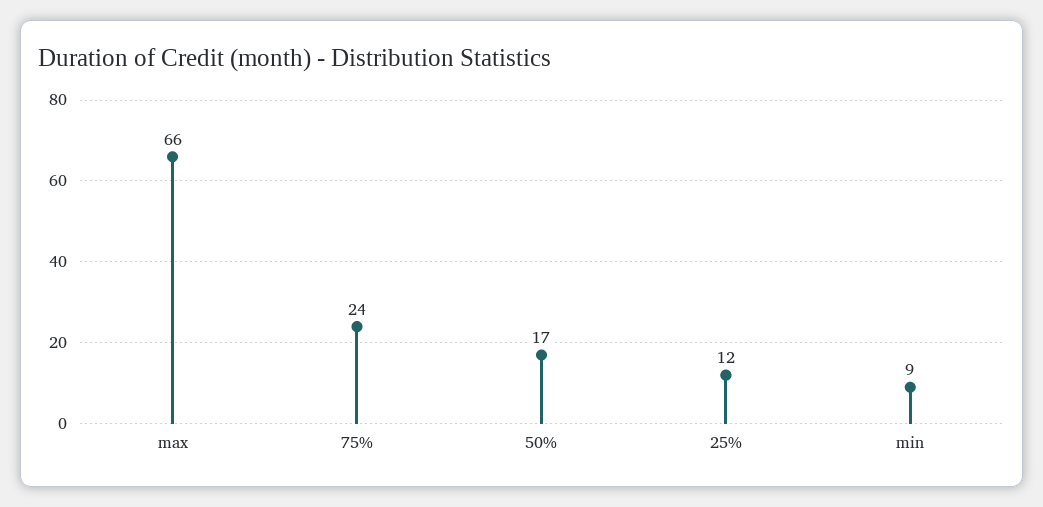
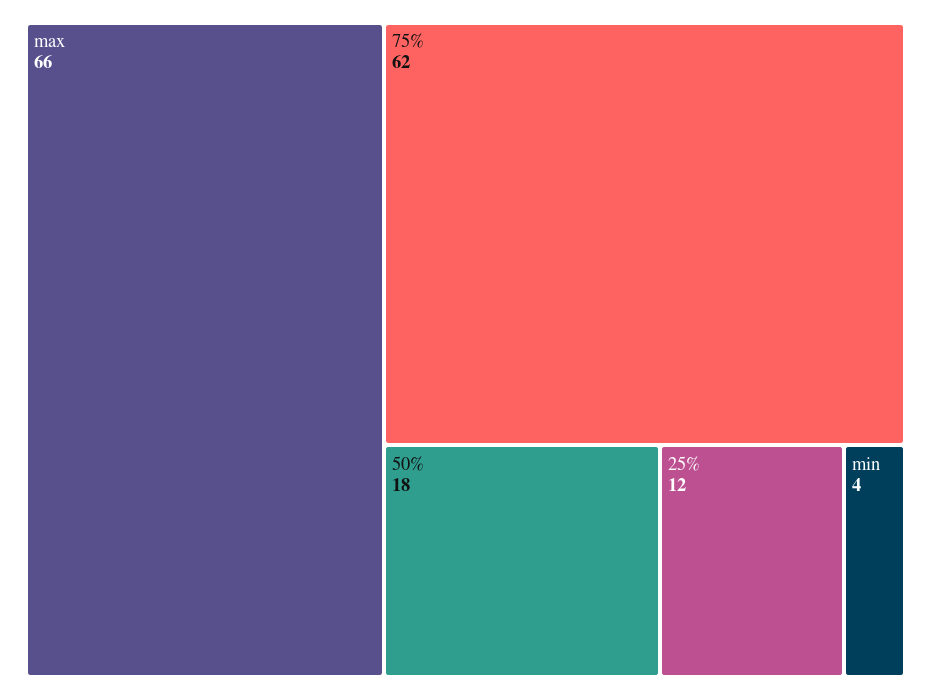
75%: 24 -> 62
50%: 17 -> 18
min: 9 -> 4

